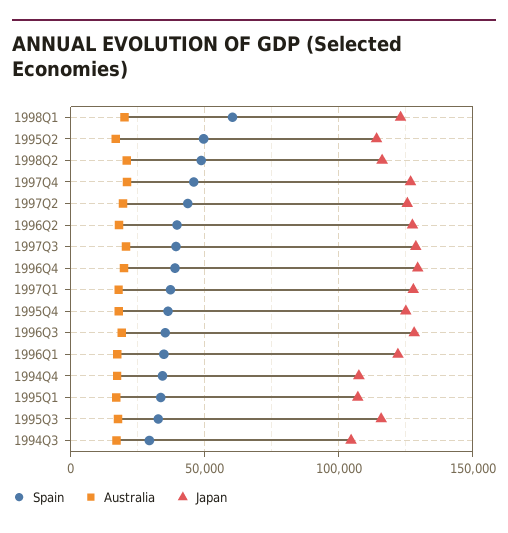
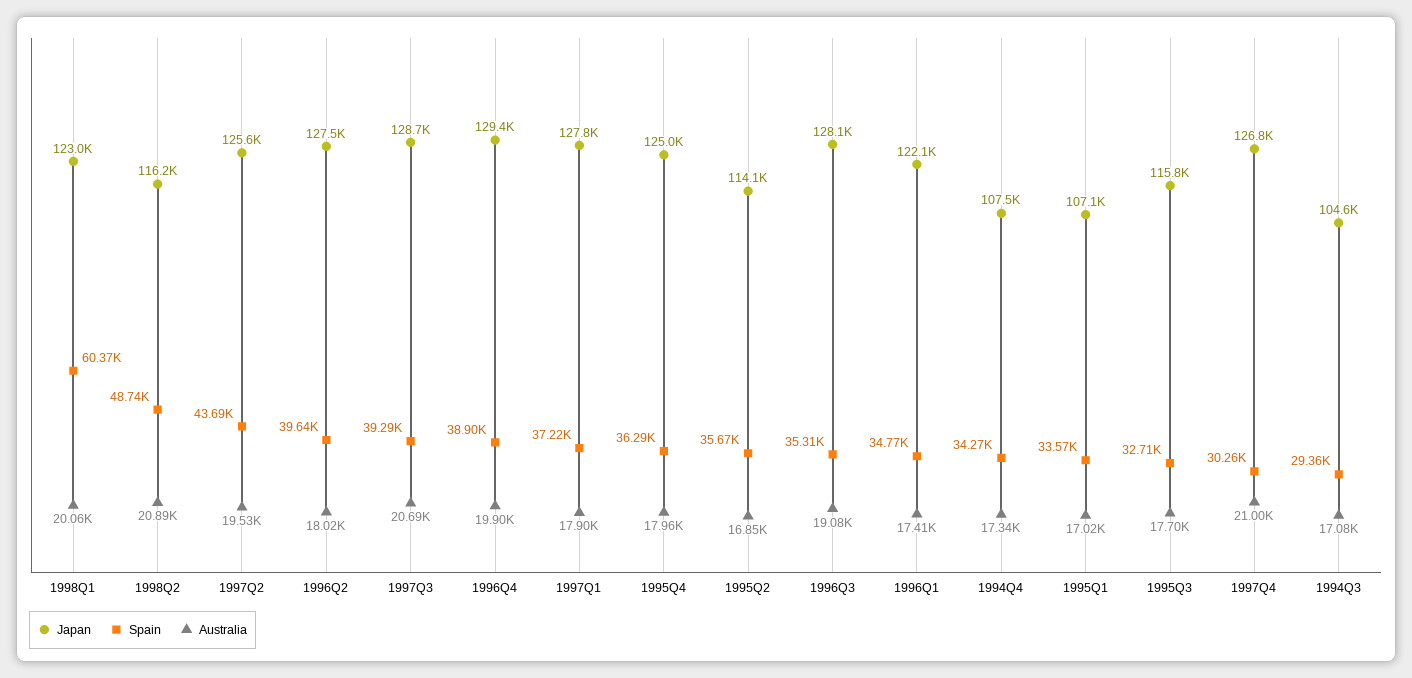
Spain, 1995Q2: 50000 -> 35670
Spain, 1997Q4: 45000 -> 30260

